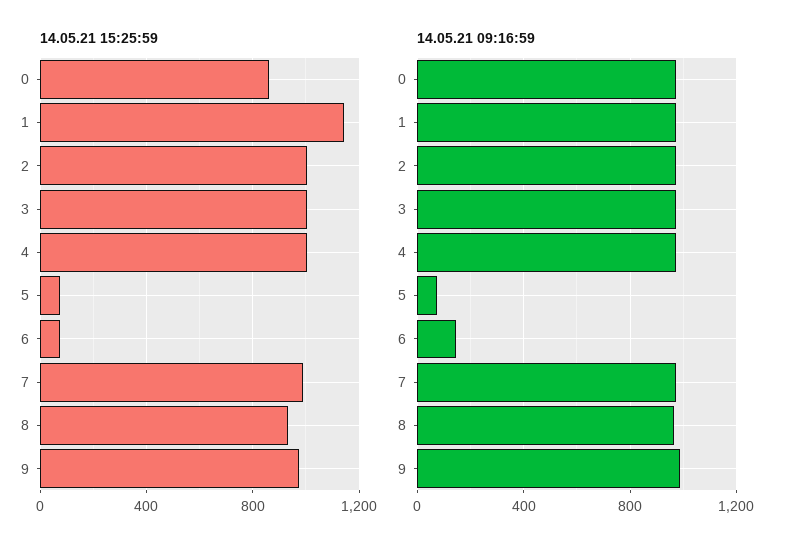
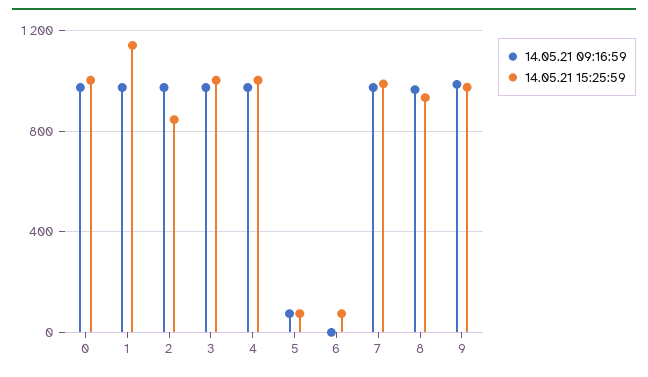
14.05.21 15:25:59, 0: 850 -> 1000
14.05.21 15:25:59, 2: 1000 -> 850
14.05.21 09:16:59, 6: 150 -> 0

